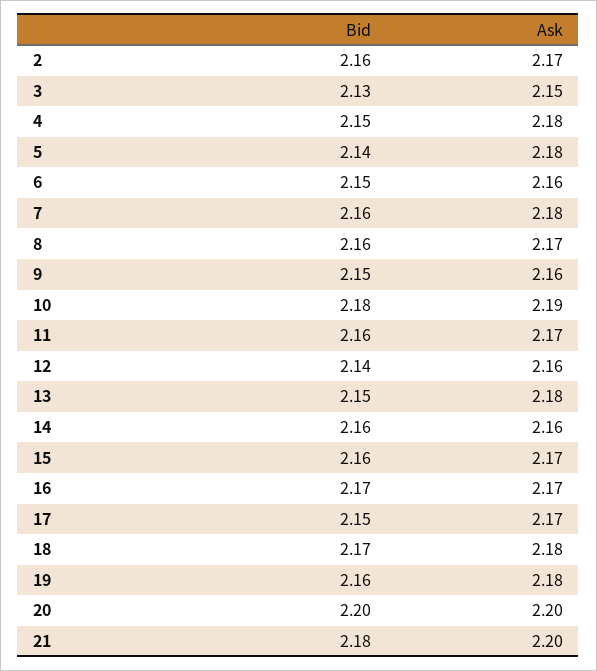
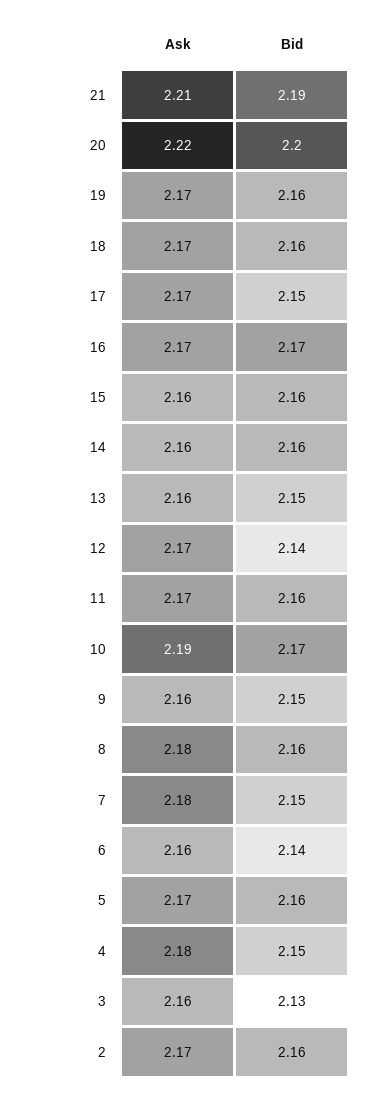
Ask, 3: 2.15 -> 2.16
Bid, 5: 2.14 -> 2.16
Ask, 5: 2.18 -> 2.17
Bid, 6: 2.15 -> 2.14
Bid, 7: 2.16 -> 2.15
Ask, 8: 2.17 -> 2.18
Bid, 10: 2.18 -> 2.17
Ask, 12: 2.16 -> 2.17
Ask, 13: 2.18 -> 2.16
Ask, 15: 2.17 -> 2.16
Bid, 18: 2.17 -> 2.16
Ask, 18: 2.18 -> 2.17
Ask, 19: 2.18 -> 2.17
Ask, 20: 2.2 -> 2.22
Bid, 21: 2.18 -> 2.19
Ask, 21: 2.2 -> 2.21

